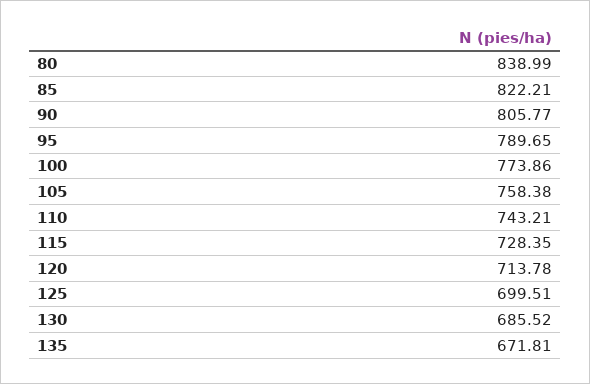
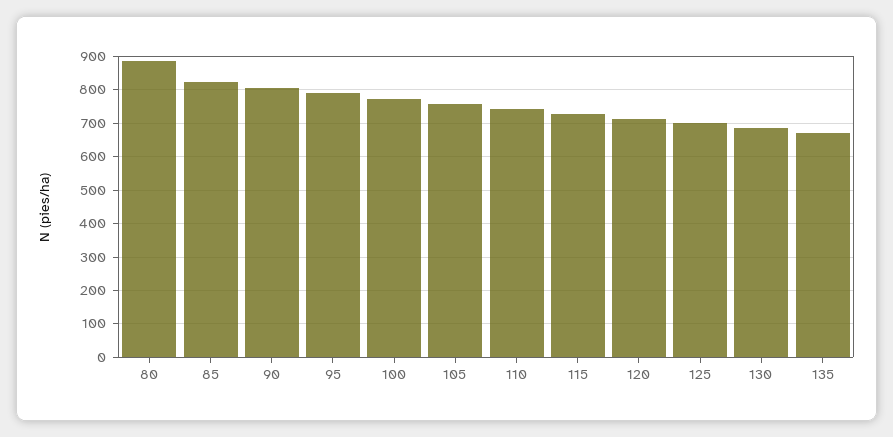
80: 838.99 -> 880

